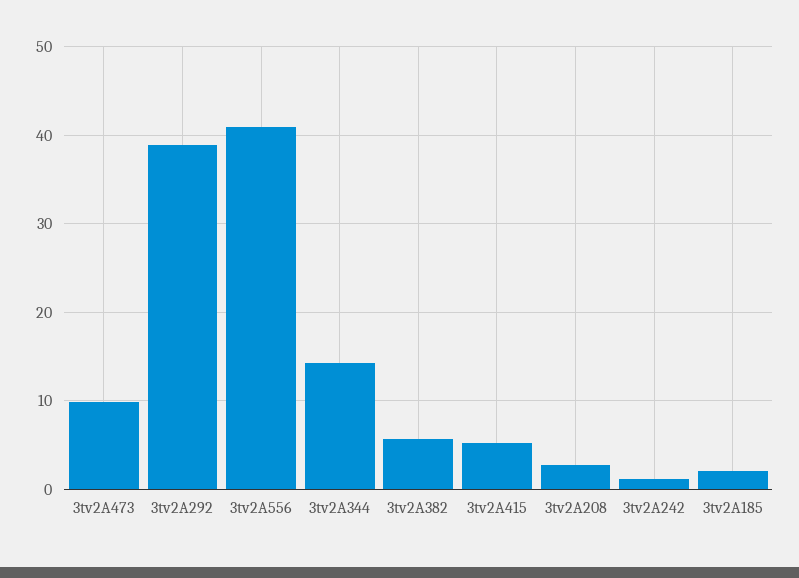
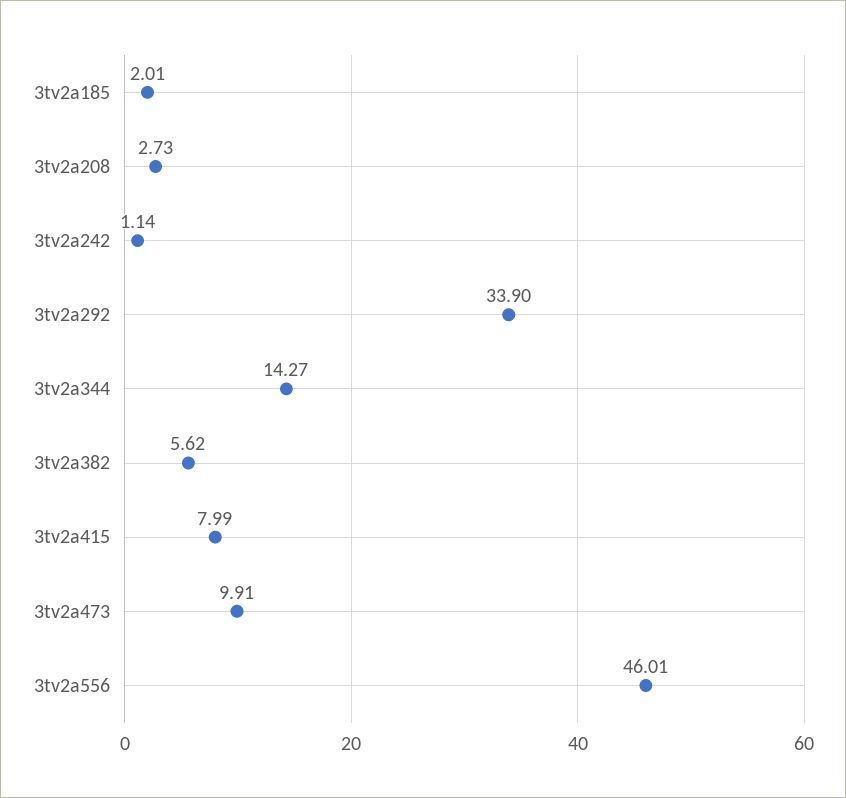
3tv2A292: 39 -> 33.9
3tv2A556: 41 -> 46.01
3tv2A415: 5 -> 7.99

